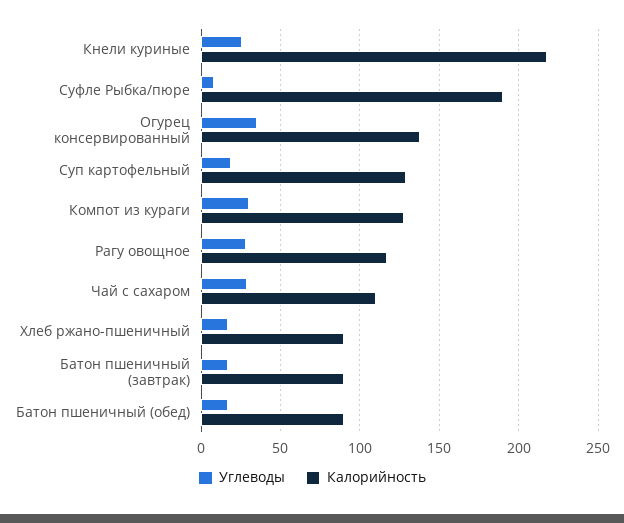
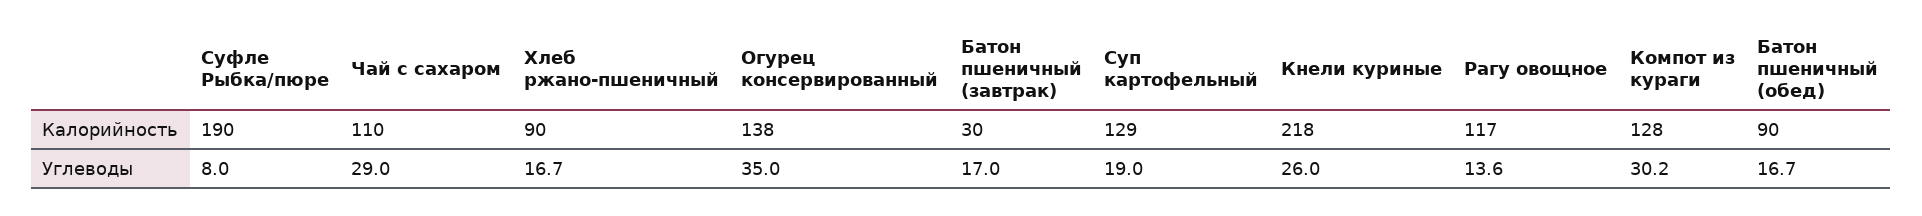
Углеводы, Рагу овощное: 30 -> 13.6
Калорийность, Батон пшеничный (завтрак): 90 -> 30

